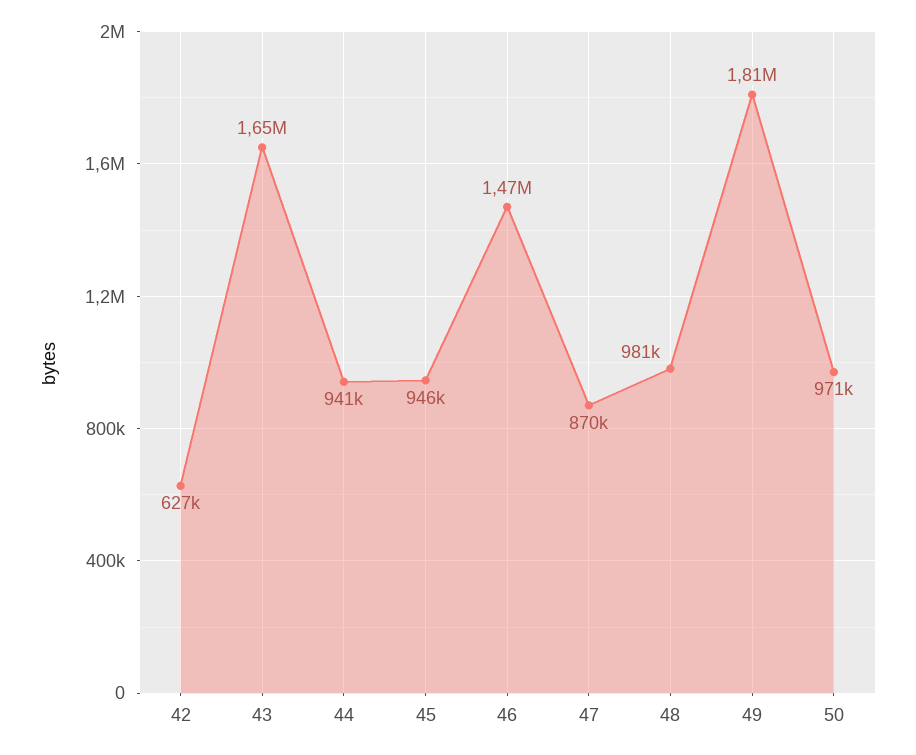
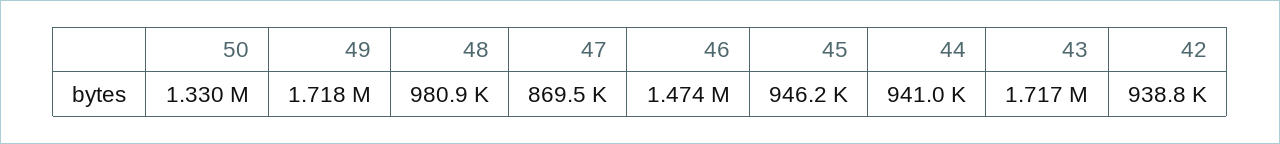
42: 627000 -> 938800
43: 1650000 -> 1717000
49: 1810000 -> 1718000
50: 971000 -> 1330000

